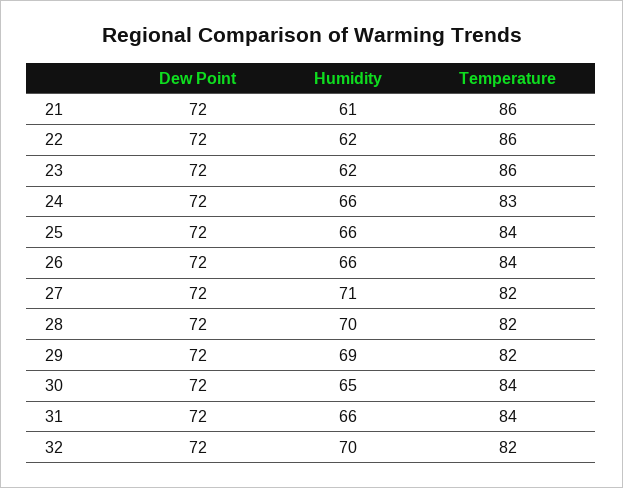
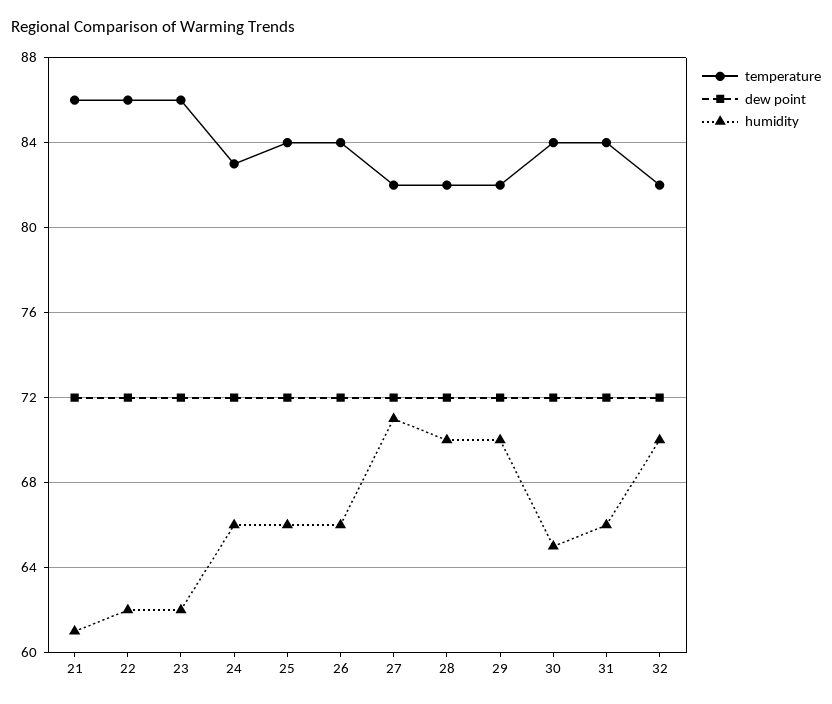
Humidity, 29: 69 -> 70

